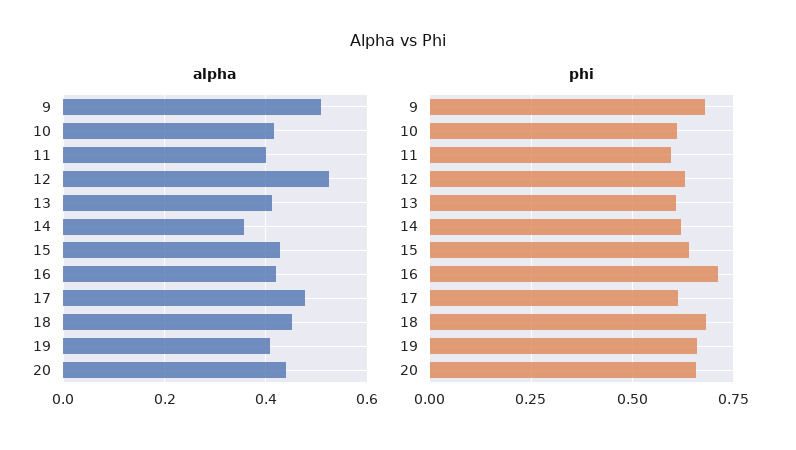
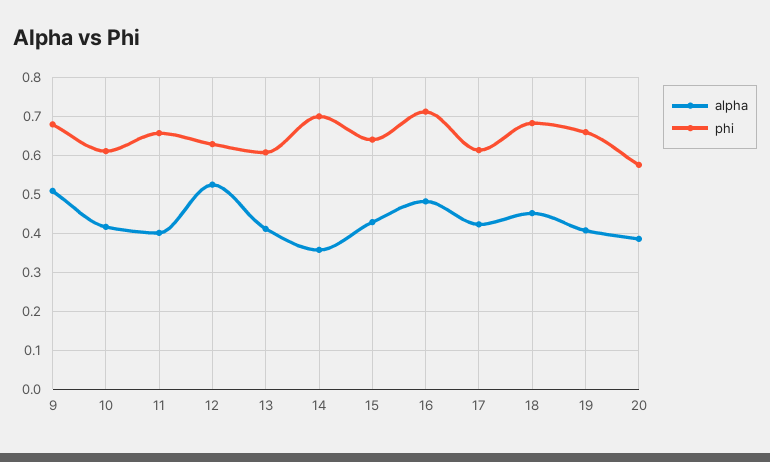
alpha, 16: 0.42 -> 0.48
alpha, 17: 0.48 -> 0.42
alpha, 20: 0.44 -> 0.38
phi, 11: 0.6 -> 0.66
phi, 14: 0.625 -> 0.7
phi, 20: 0.65 -> 0.58

